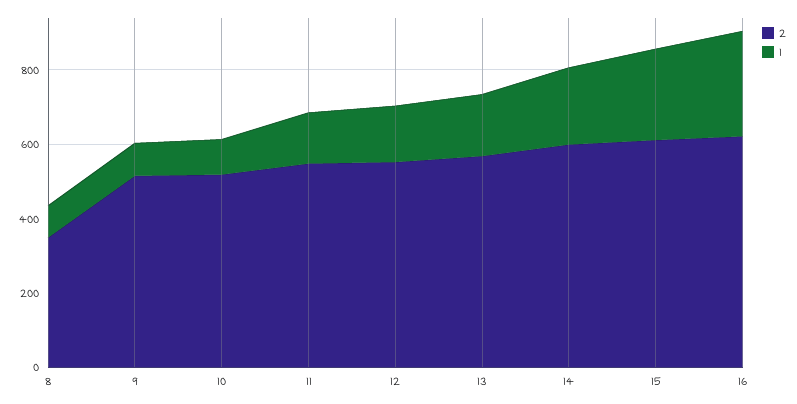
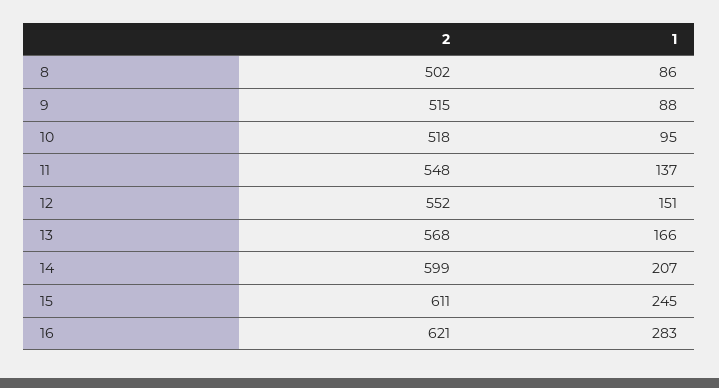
2, 8: 350 -> 502

